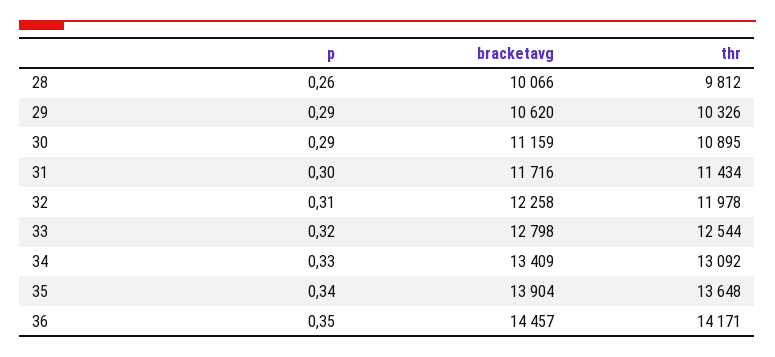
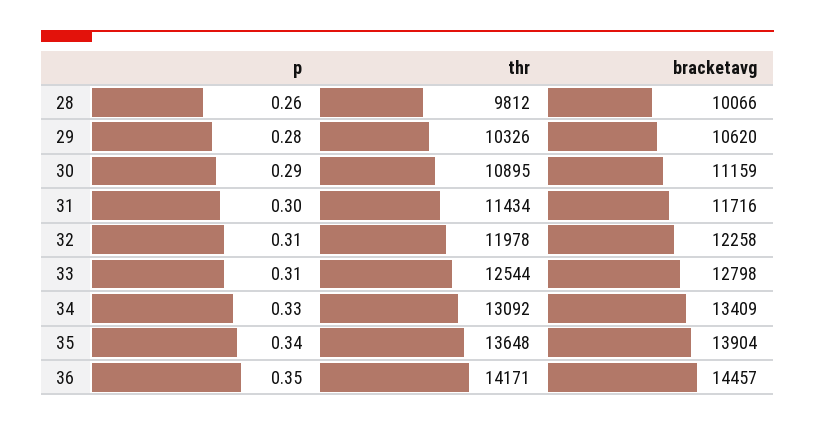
p, 29: 0.29 -> 0.28
p, 33: 0.32 -> 0.31

